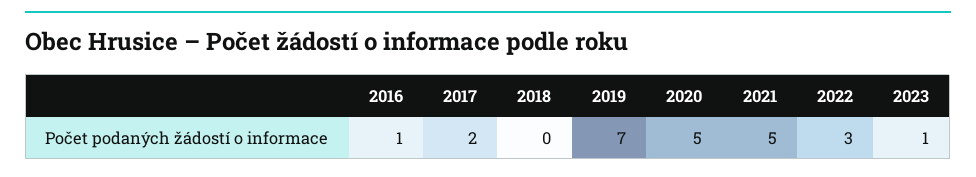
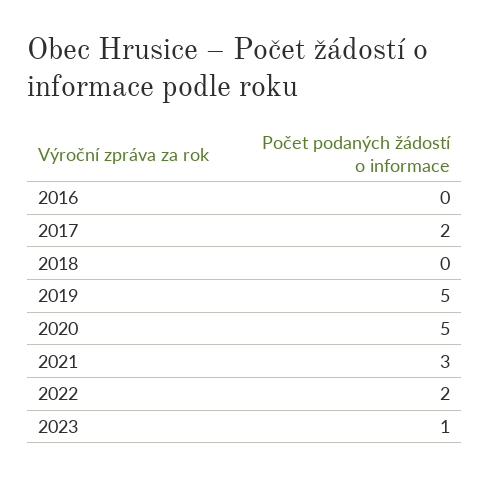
2016: 1 -> 0
2019: 7 -> 5
2021: 5 -> 3
2022: 3 -> 2

